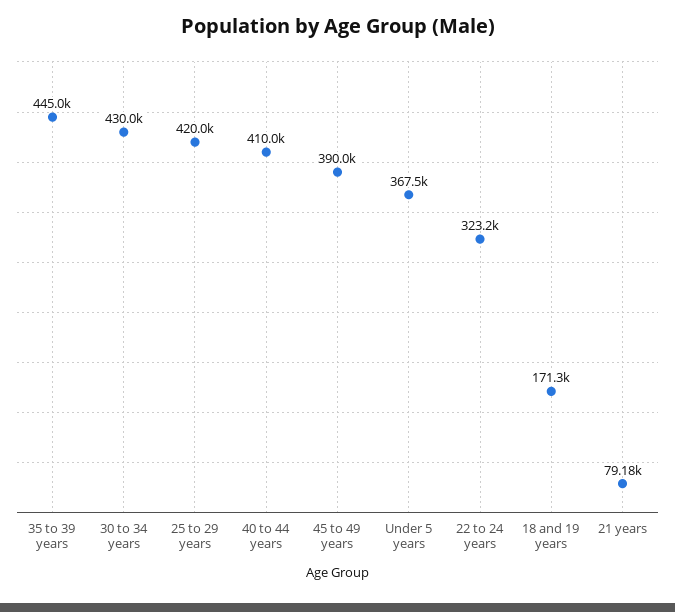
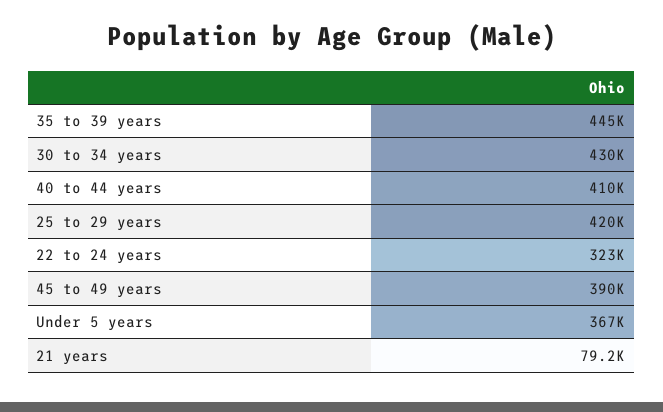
18 and 19 years: 171300 -> none

